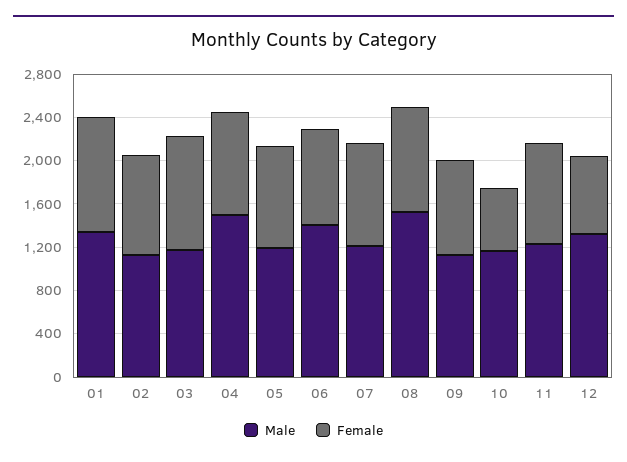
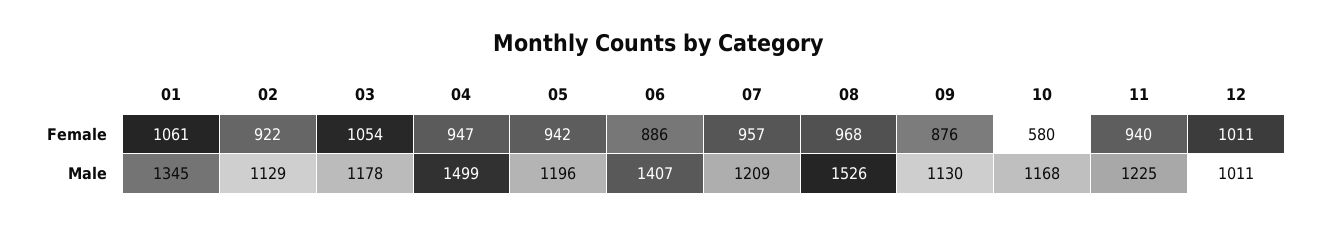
Male, 12: 1300 -> 1011
Female, 12: 700 -> 1011

